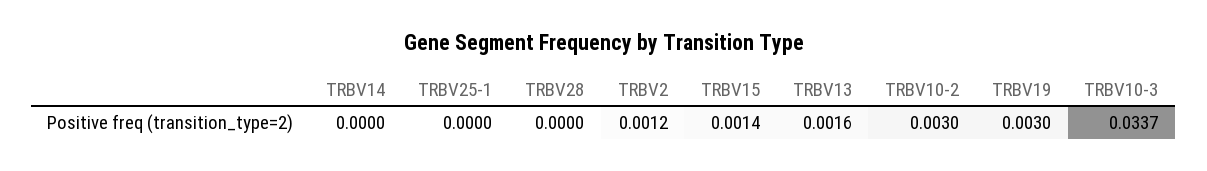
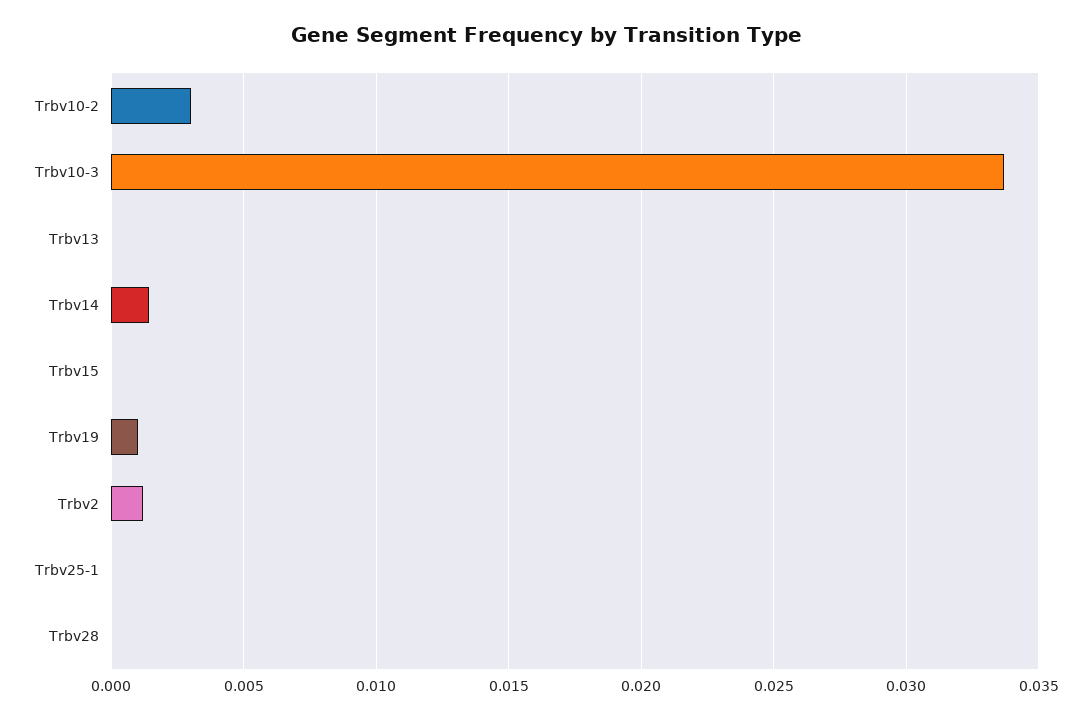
TRBV14: 0 -> 0.0015
TRBV15: 0.0014 -> 0
TRBV13: 0.0016 -> 0
TRBV19: 0.003 -> 0.001

